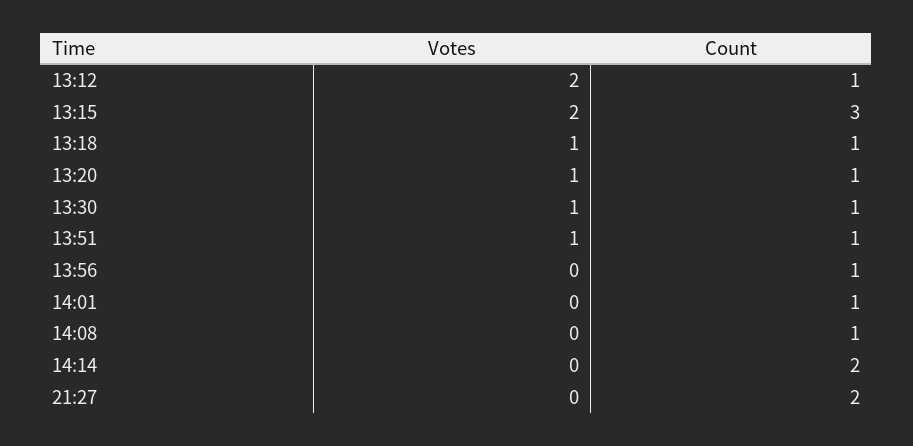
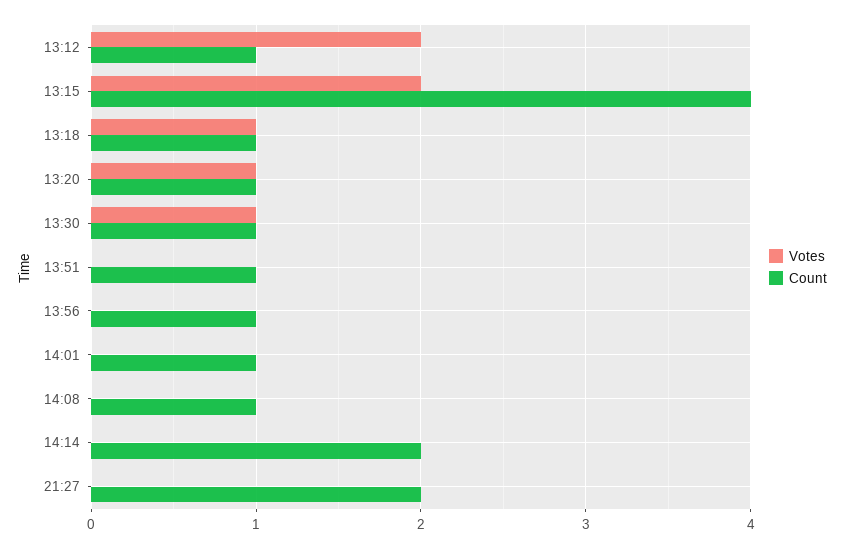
Count, 13:15: 3 -> 4
Votes, 13:51: 1 -> 0

